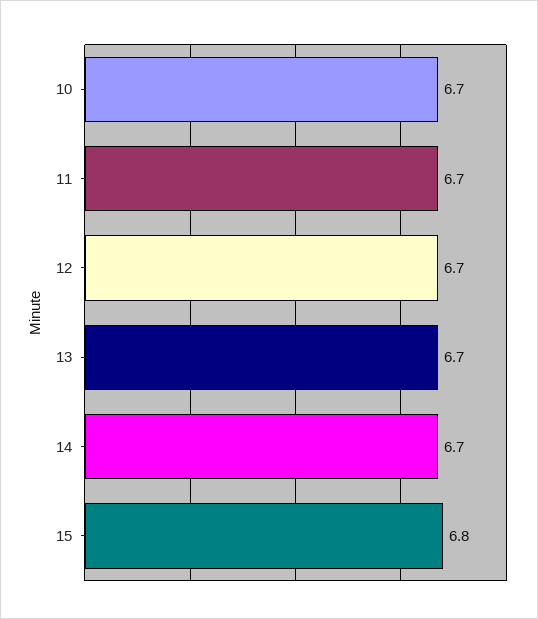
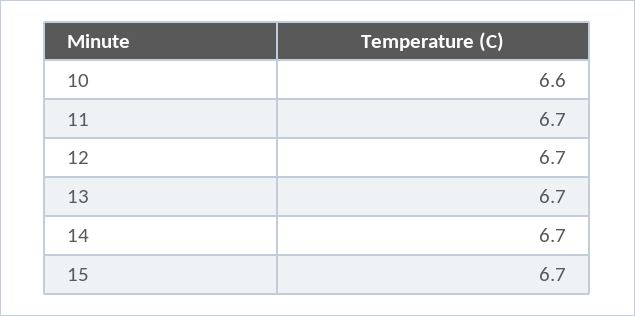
10: 6.7 -> 6.6
15: 6.8 -> 6.7

